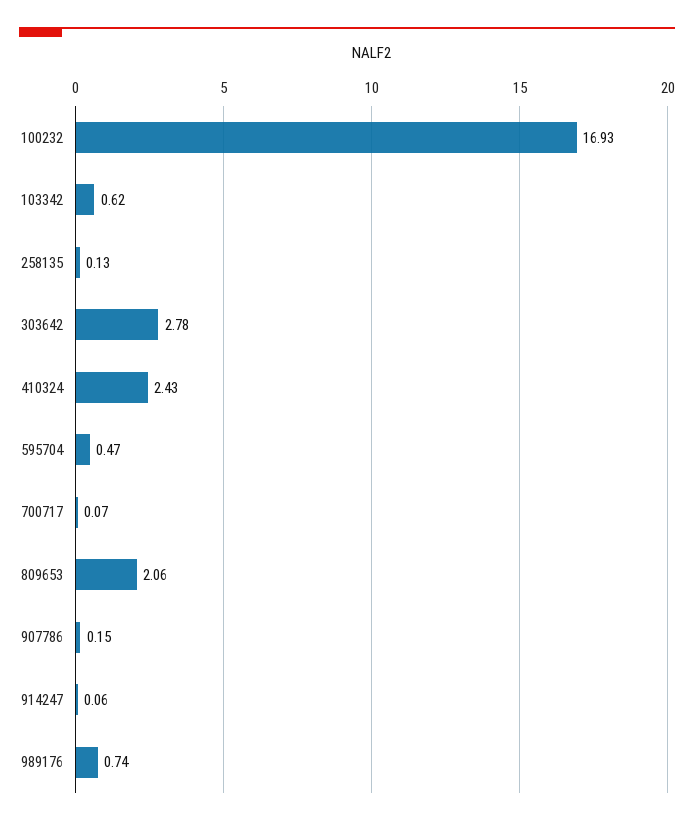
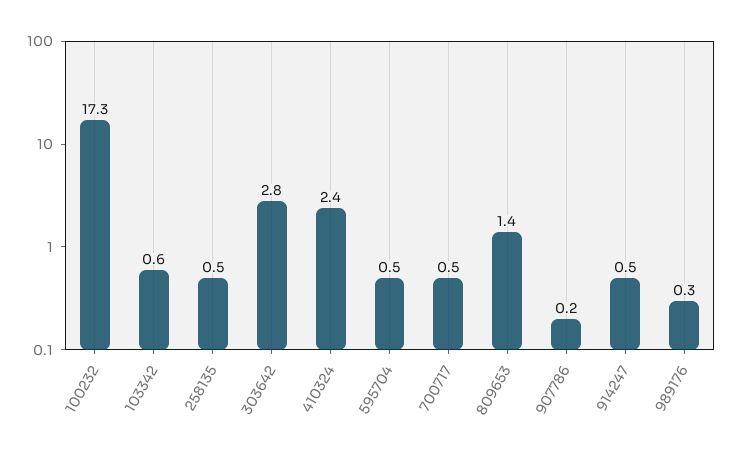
100232: 16.93 -> 17.3
258135: 0.13 -> 0.5
700717: 0.07 -> 0.5
809653: 2.06 -> 1.4
914247: 0.06 -> 0.5
989176: 0.74 -> 0.3

